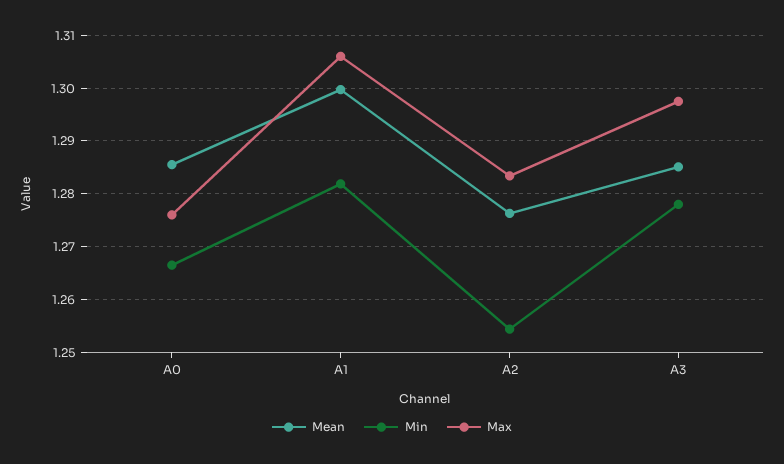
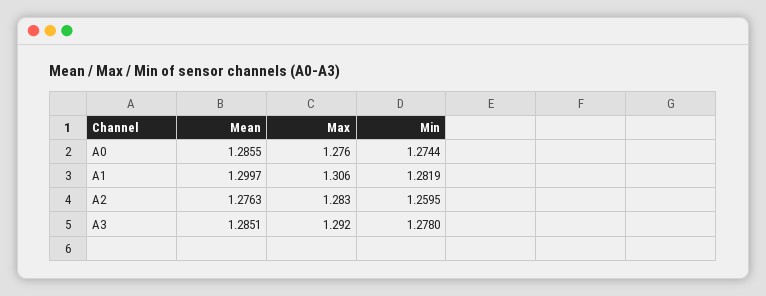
Min, A0: 1.266 -> 1.2744
Min, A2: 1.254 -> 1.2595
Max, A3: 1.298 -> 1.292

